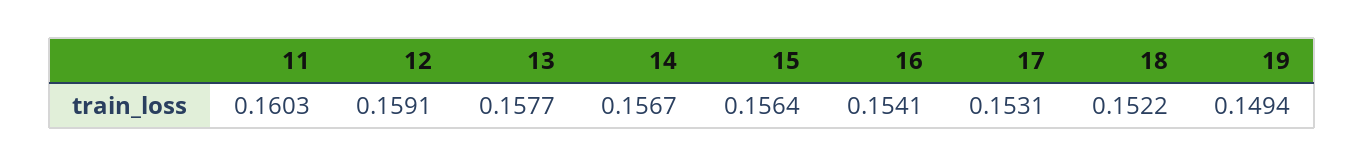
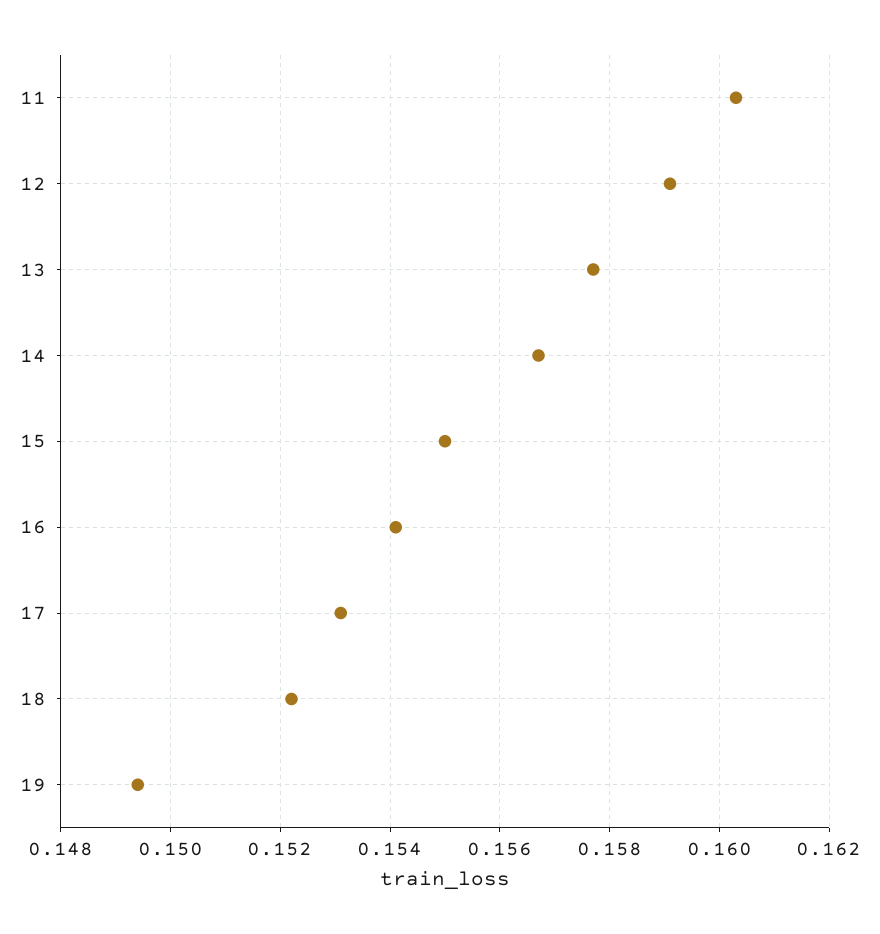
15: 0.1564 -> 0.155

